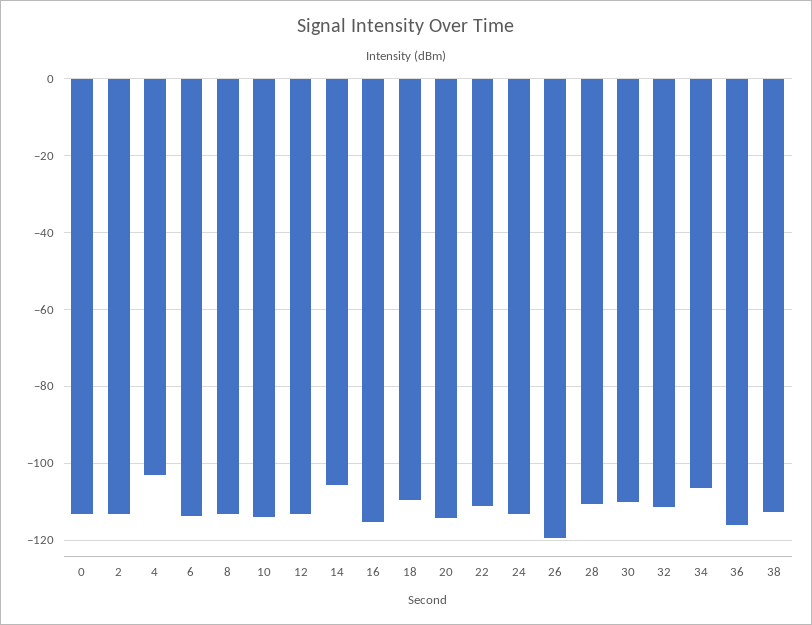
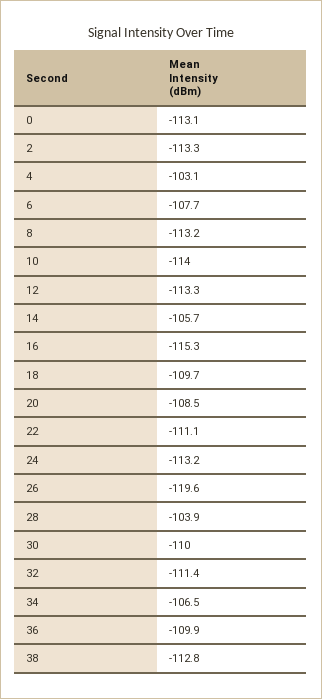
6: -114 -> -107.7
20: -114 -> -108.5
28: -110 -> -103.9
36: -116 -> -109.9

